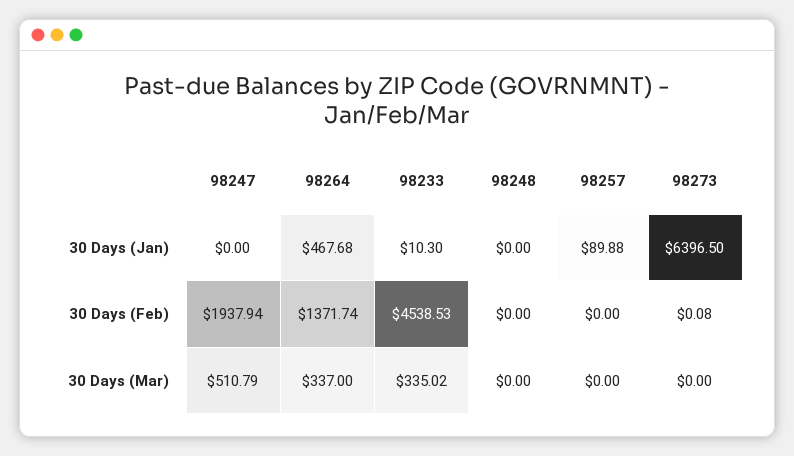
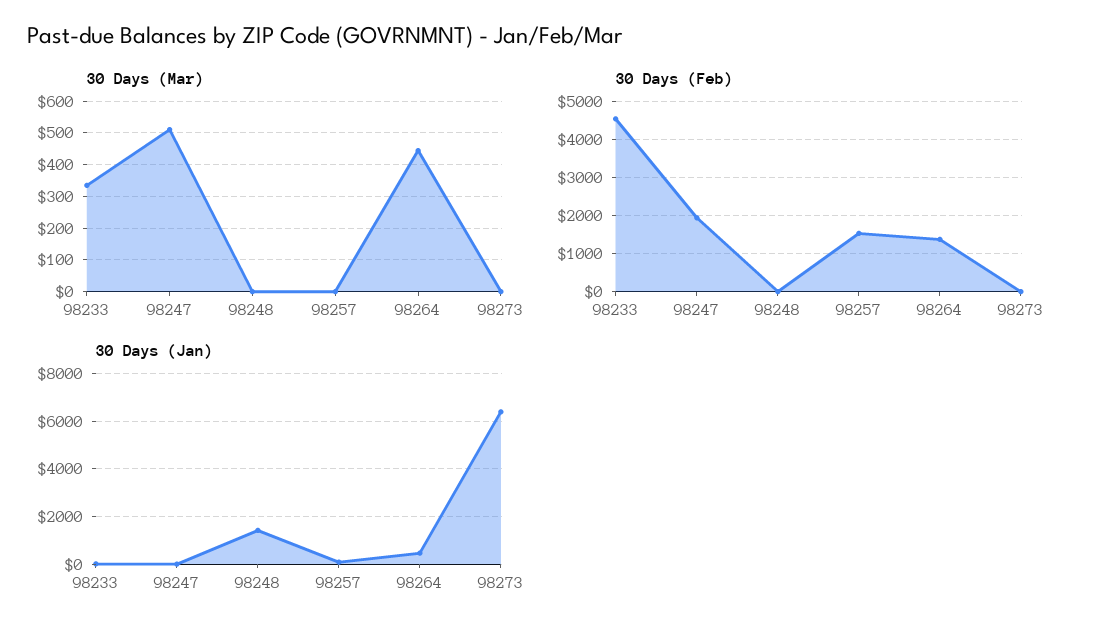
30 Days (Jan), 98248: 0 -> 1500
30 Days (Feb), 98257: 0 -> 1600
30 Days (Mar), 98264: 337 -> 440

